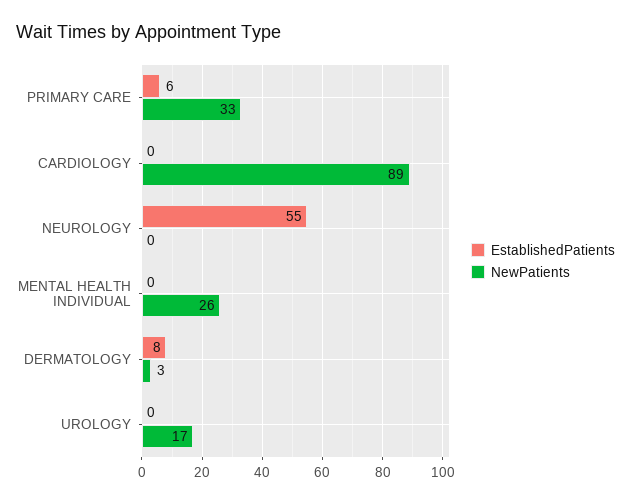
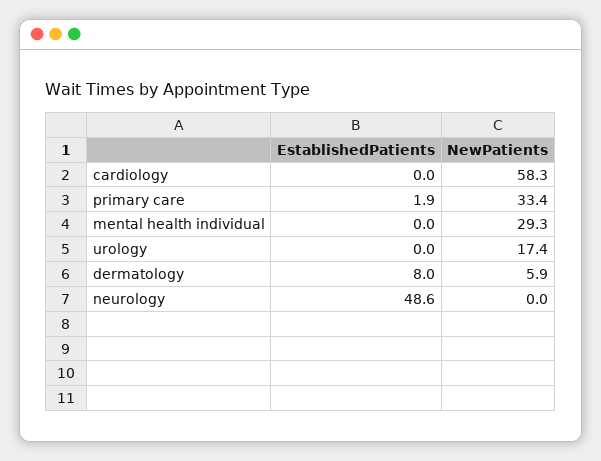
EstablishedPatients, PRIMARY CARE: 6 -> 1.9
NewPatients, CARDIOLOGY: 89 -> 58.3
EstablishedPatients, NEUROLOGY: 55 -> 48.6
NewPatients, MENTAL HEALTH INDIVIDUAL: 26 -> 29.3
NewPatients, DERMATOLOGY: 3 -> 5.9

